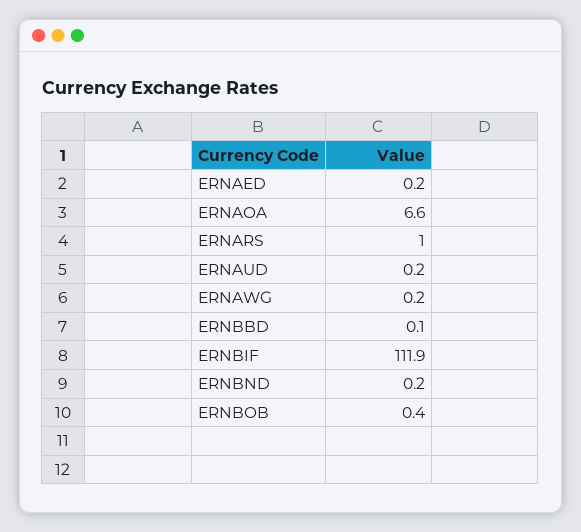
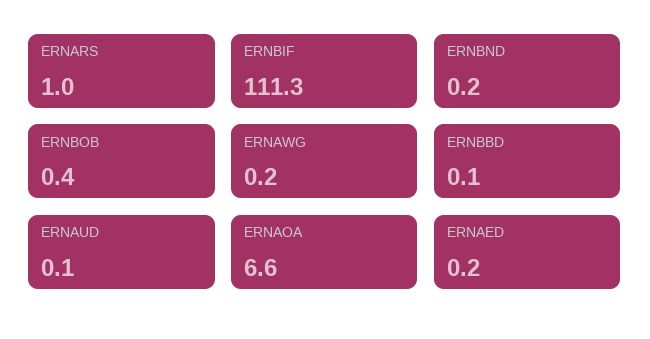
ERNAUD: 0.2 -> 0.1
ERNBIF: 111.9 -> 111.3

